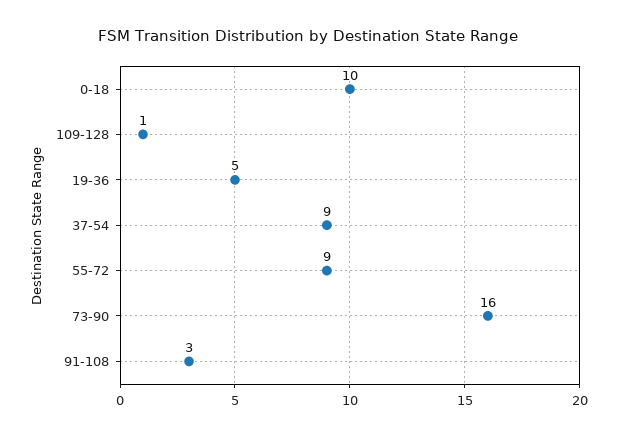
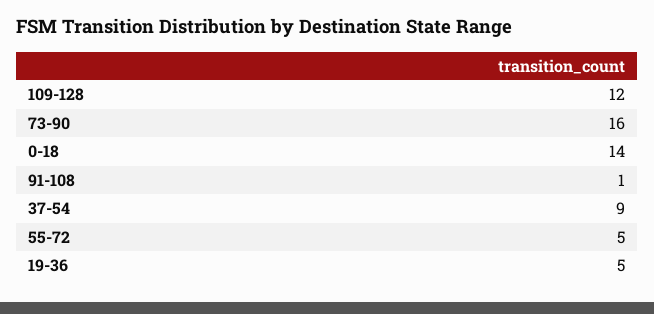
0-18: 10 -> 14
109-128: 1 -> 12
55-72: 9 -> 5
91-108: 3 -> 1

